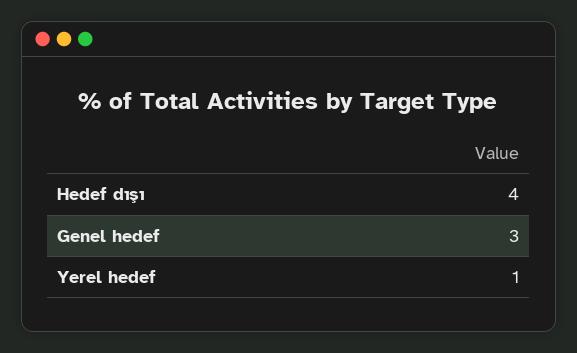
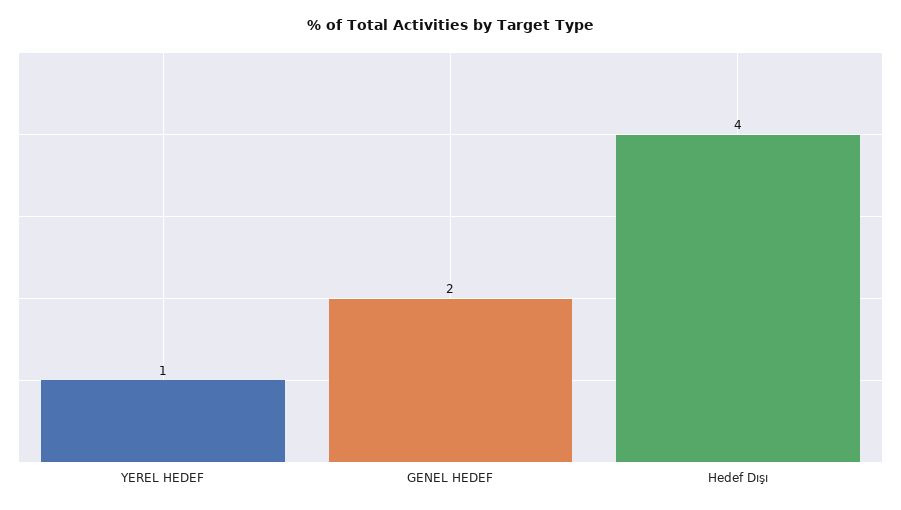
Genel hedef: 3 -> 2

